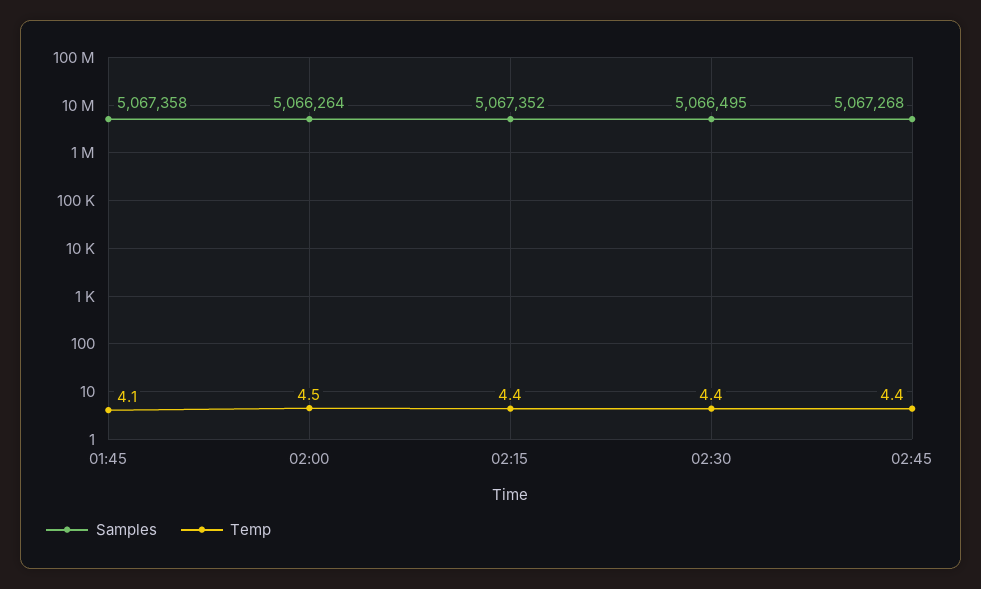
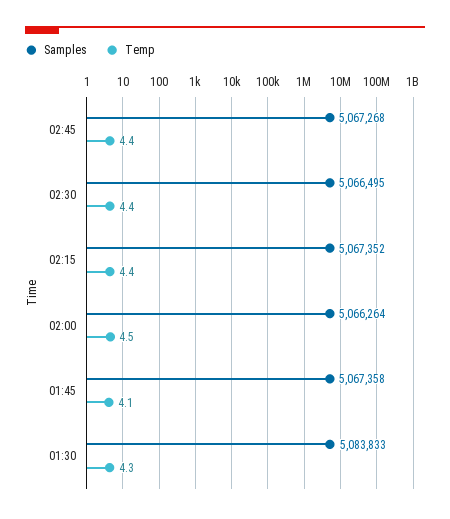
Samples, 01:30: none -> 5083833
Temp, 01:30: none -> 4.3

